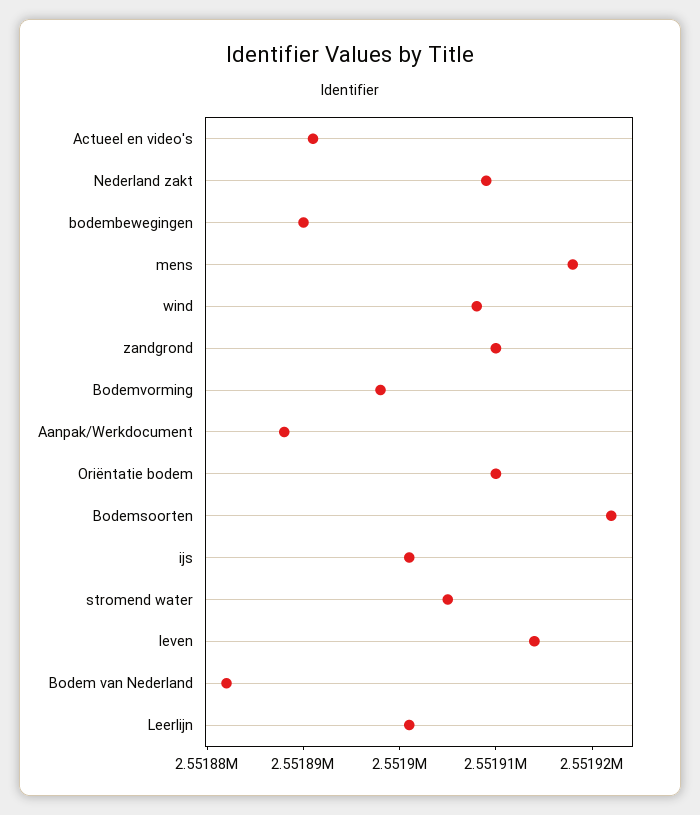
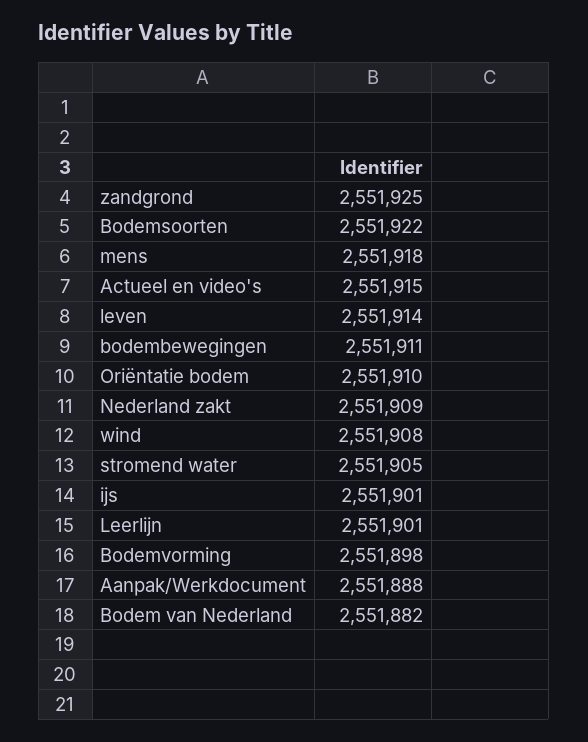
Actueel en video's: 2551891 -> 2551915
bodembewegingen: 2551890 -> 2551911
zandgrond: 2551910 -> 2551925

